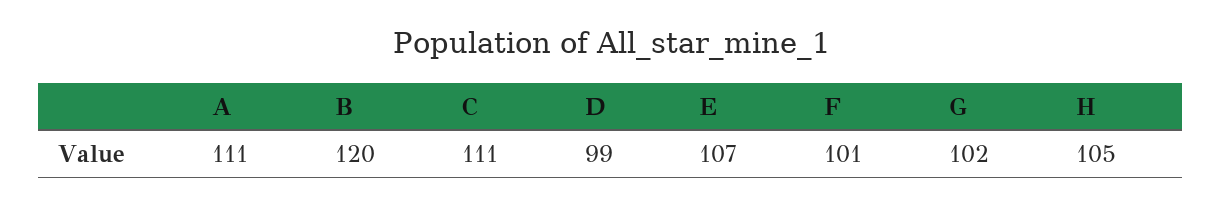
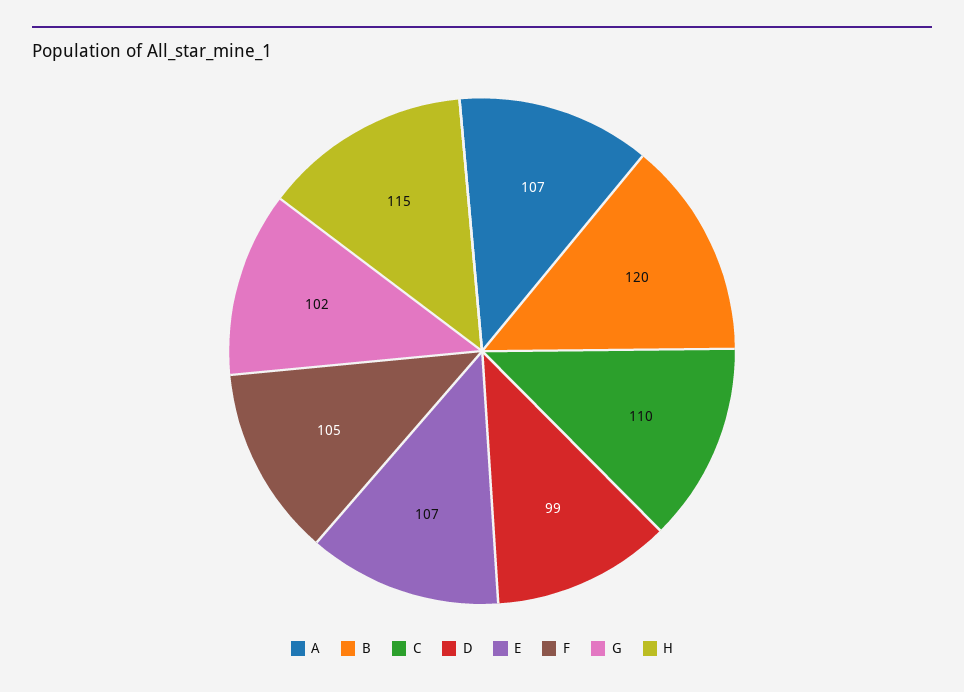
A: 111 -> 107
C: 111 -> 110
F: 101 -> 105
H: 105 -> 115

